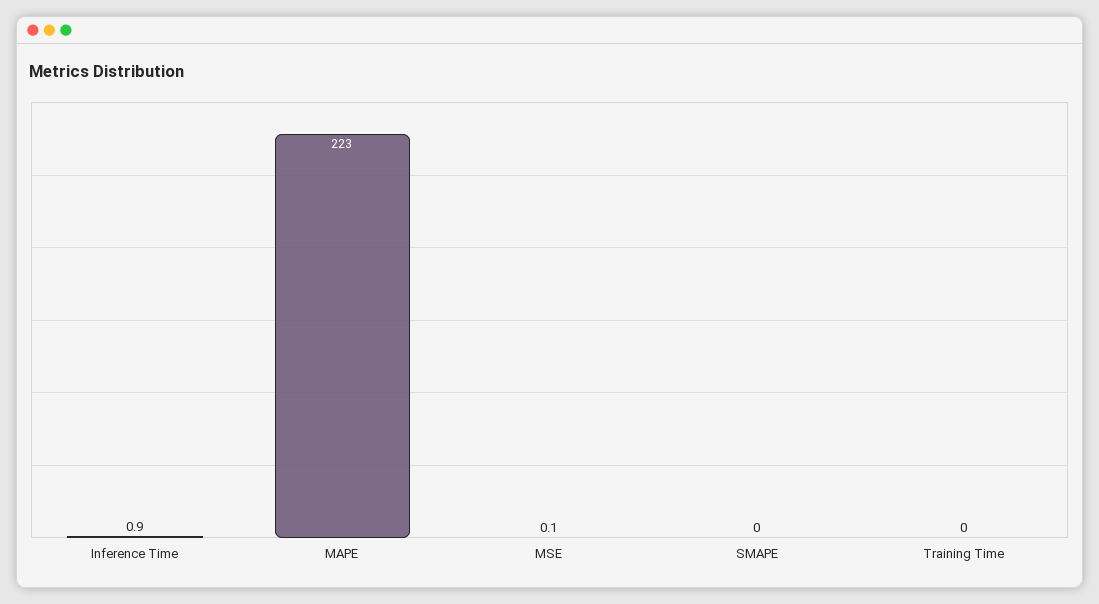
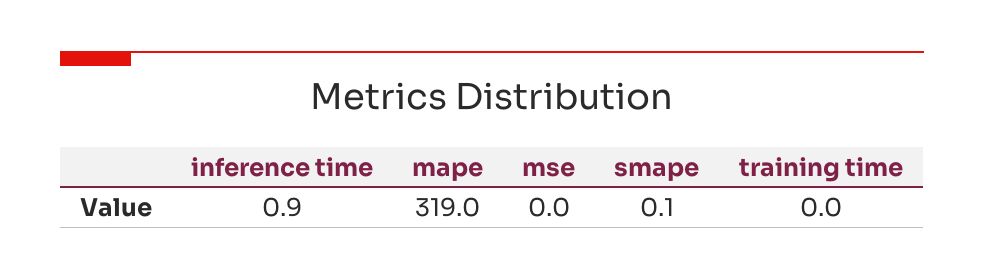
MAPE: 223 -> 319
MSE: 0.1 -> 0
SMAPE: 0 -> 0.1

